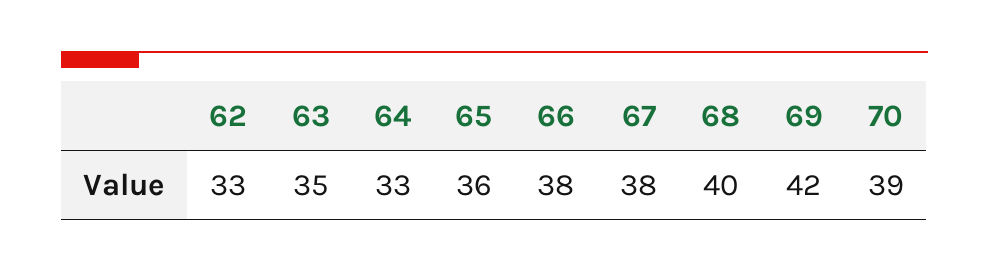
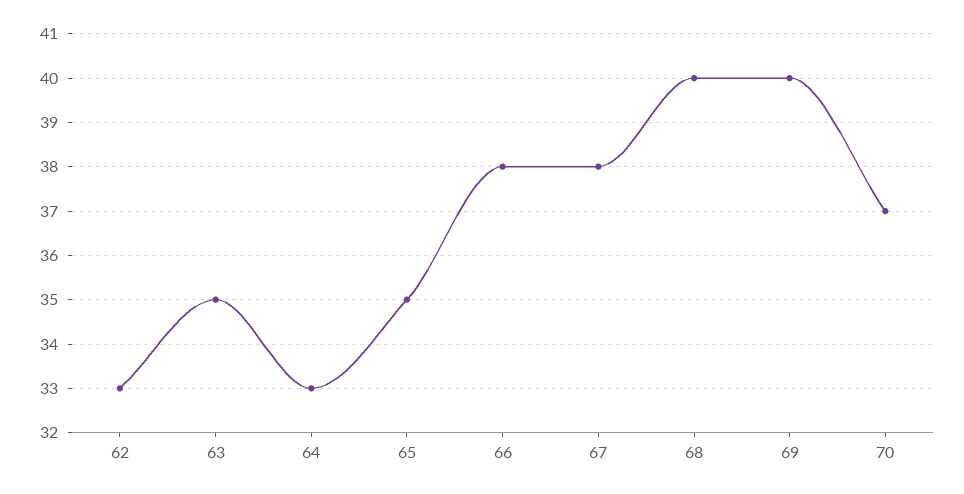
65: 36 -> 35
69: 42 -> 40
70: 39 -> 37

